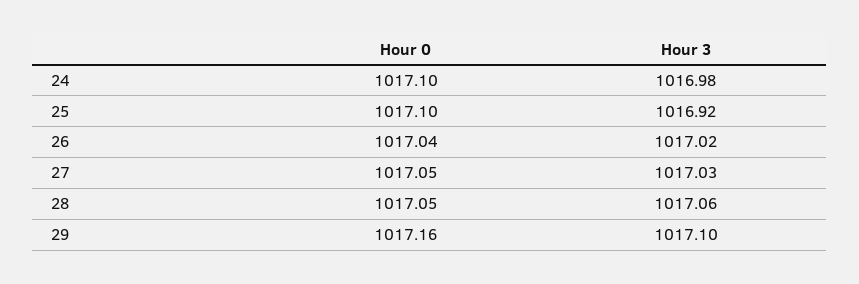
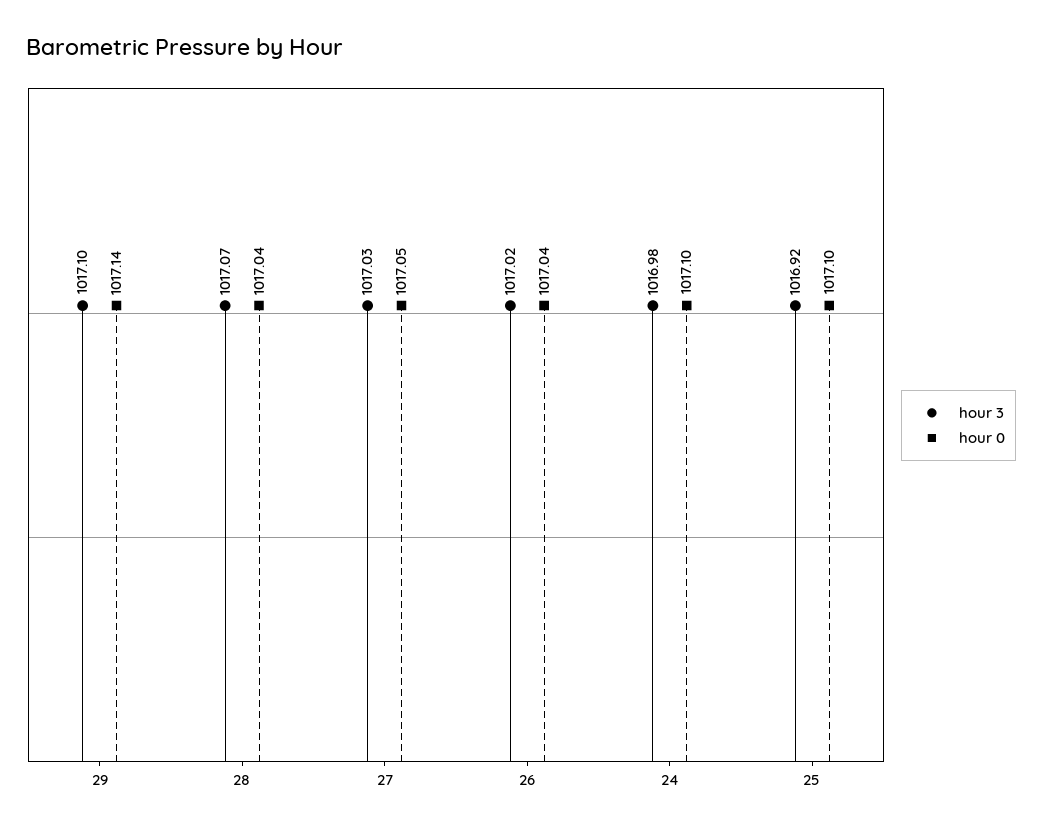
Hour 0, 28: 1017.05 -> 1017.04
Hour 3, 28: 1017.06 -> 1017.07
Hour 0, 29: 1017.16 -> 1017.14

